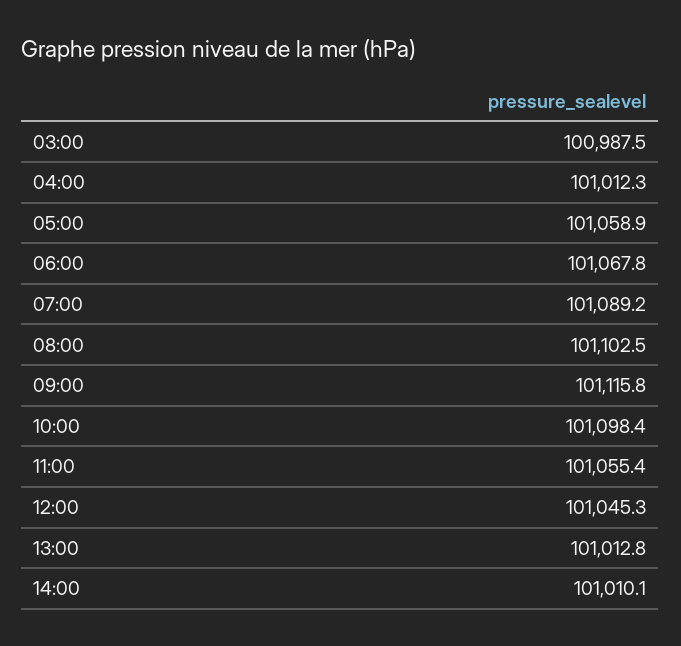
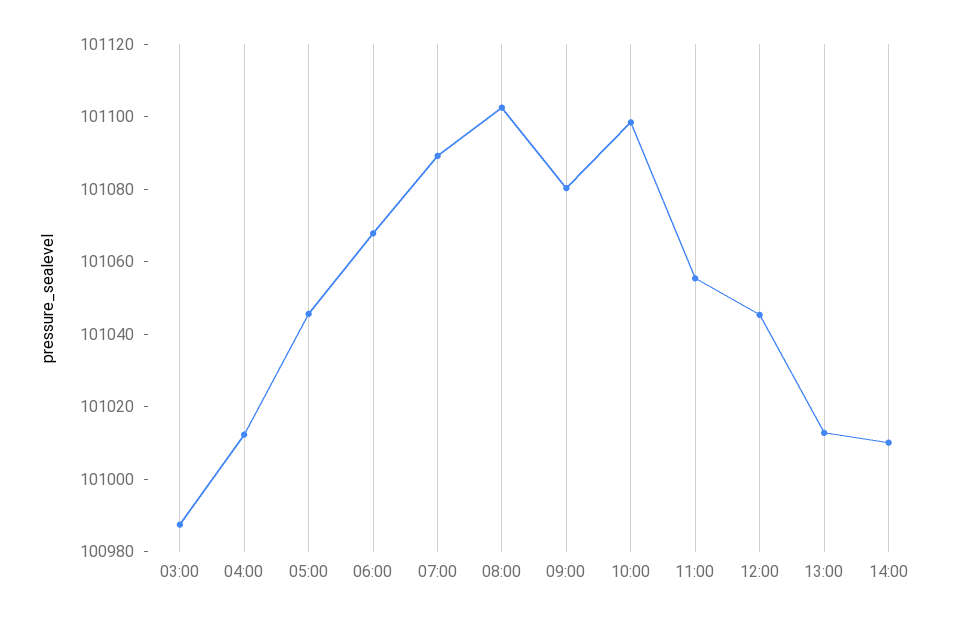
05:00: 101058.9 -> 101045
09:00: 101115.8 -> 101080

